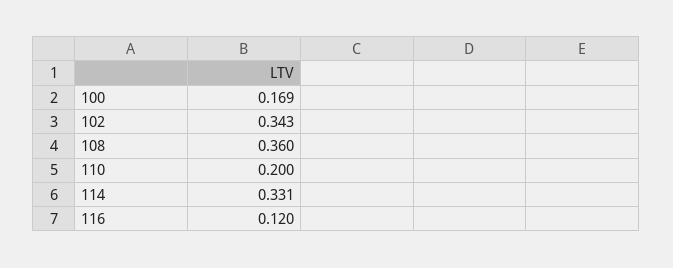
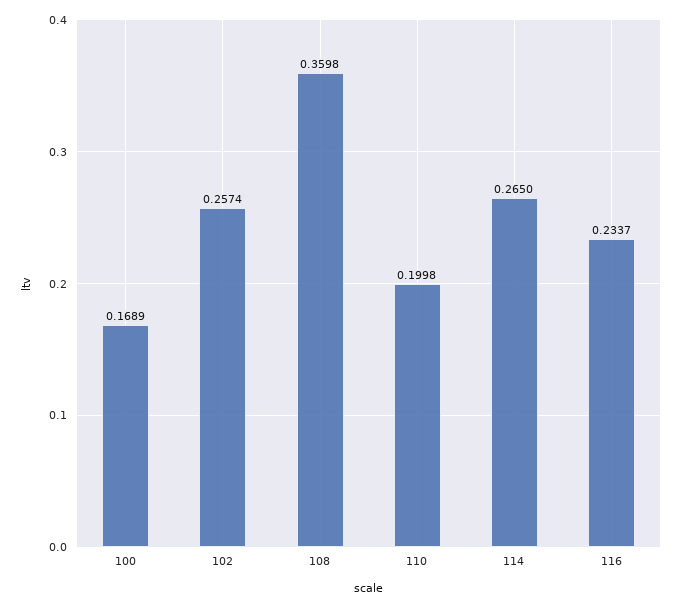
102: 0.343 -> 0.2574
114: 0.331 -> 0.265
116: 0.12 -> 0.2337

